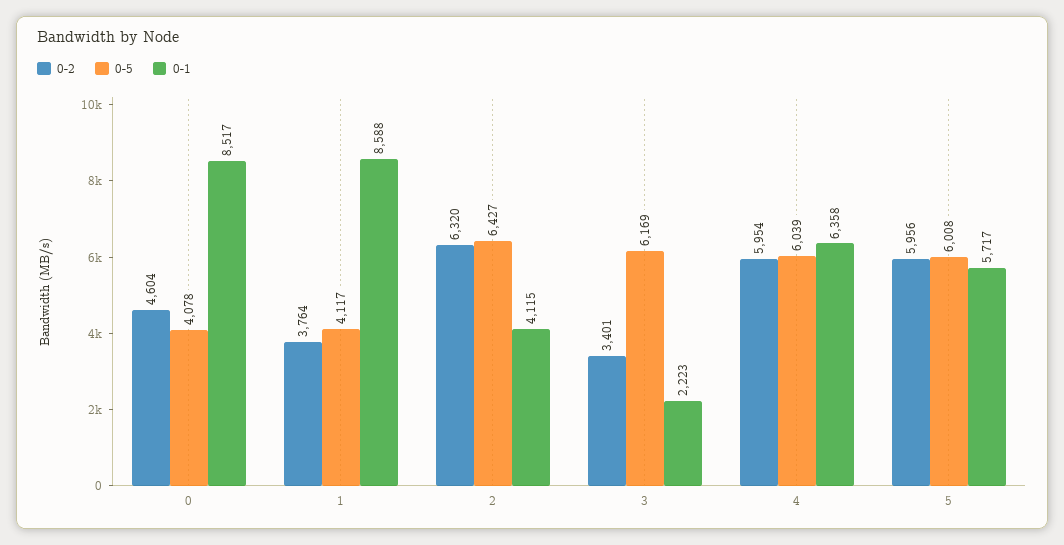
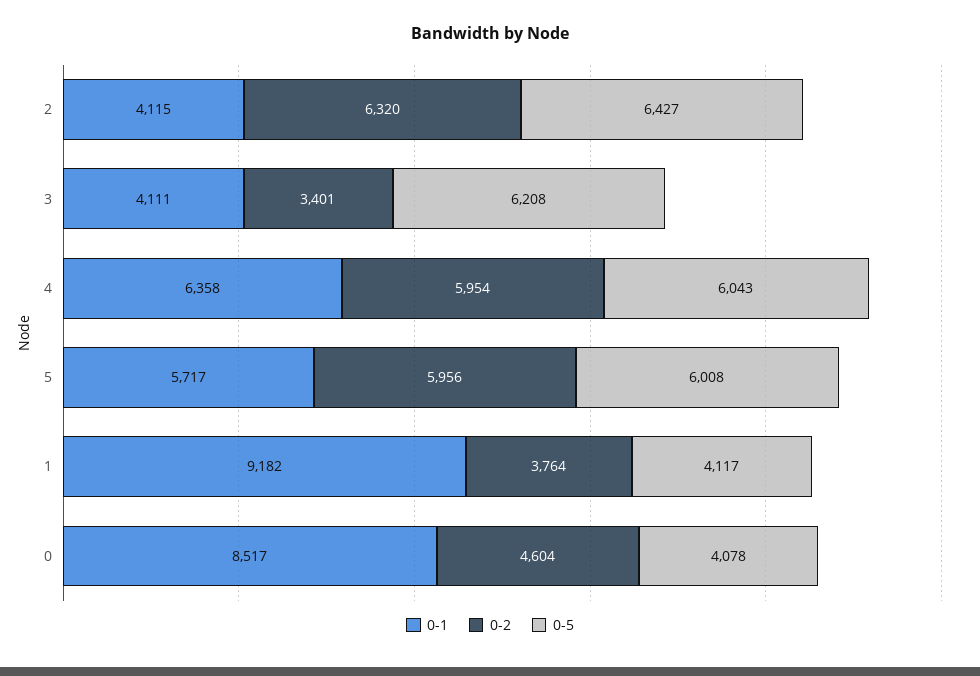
0-1, 1: 8588 -> 9182
0-5, 3: 6169 -> 6208
0-1, 3: 2223 -> 4111
0-5, 4: 6039 -> 6043

